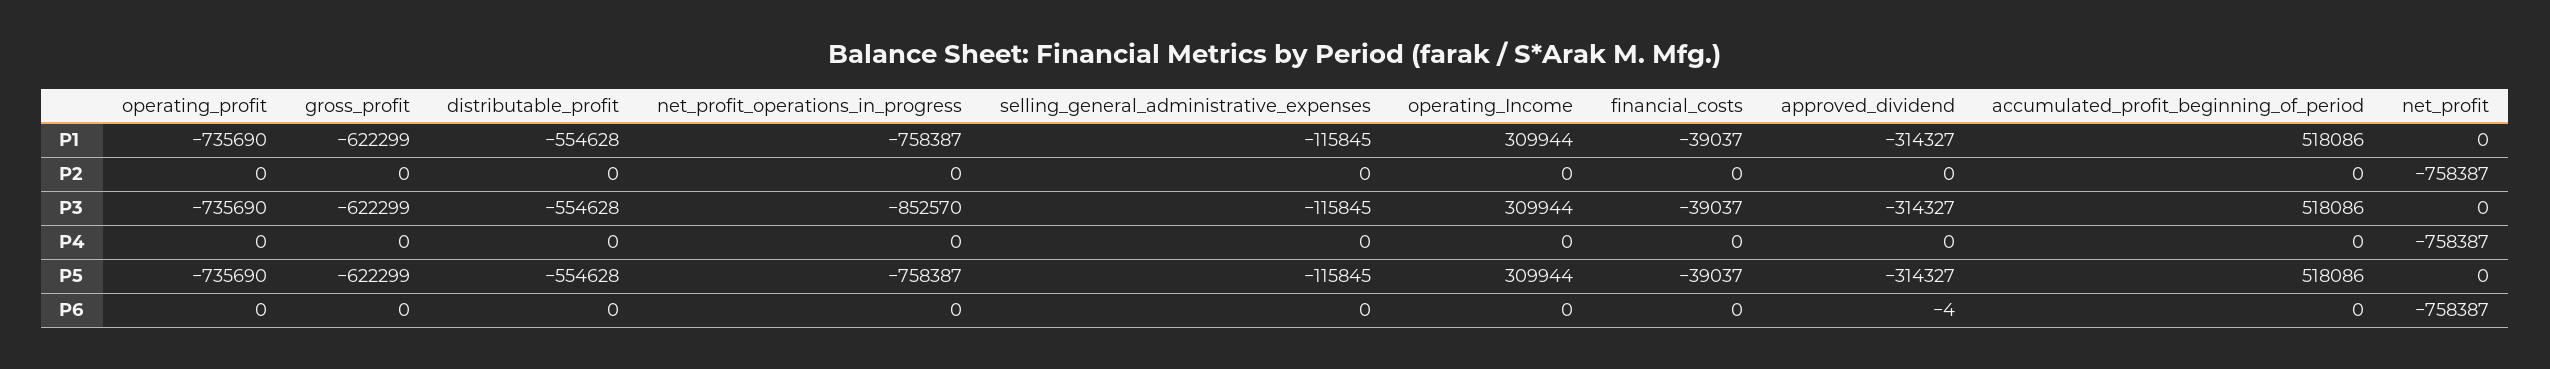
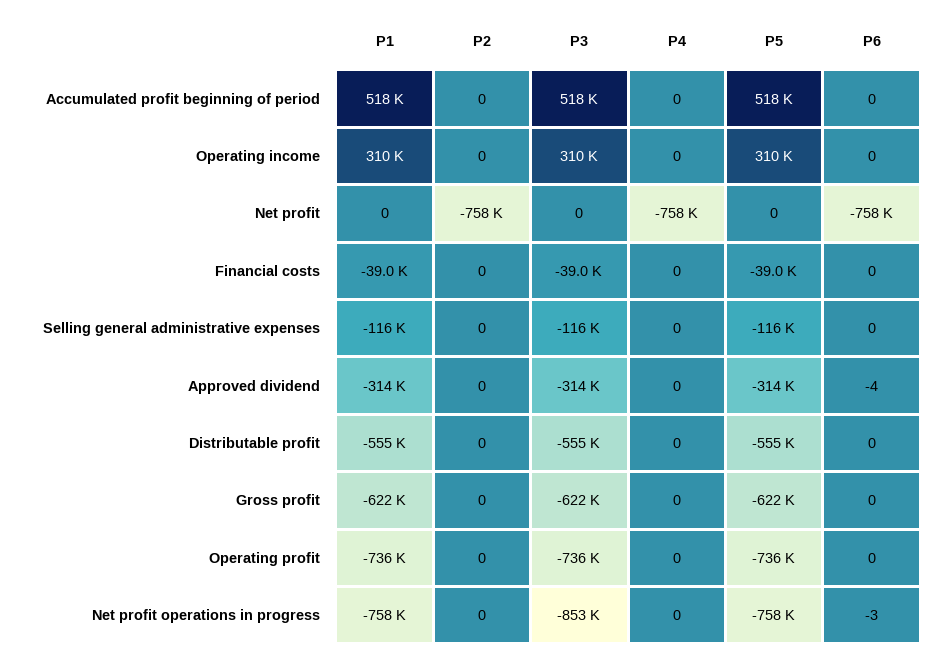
net_profit_operations_in_progress, P6: 0 -> -3

